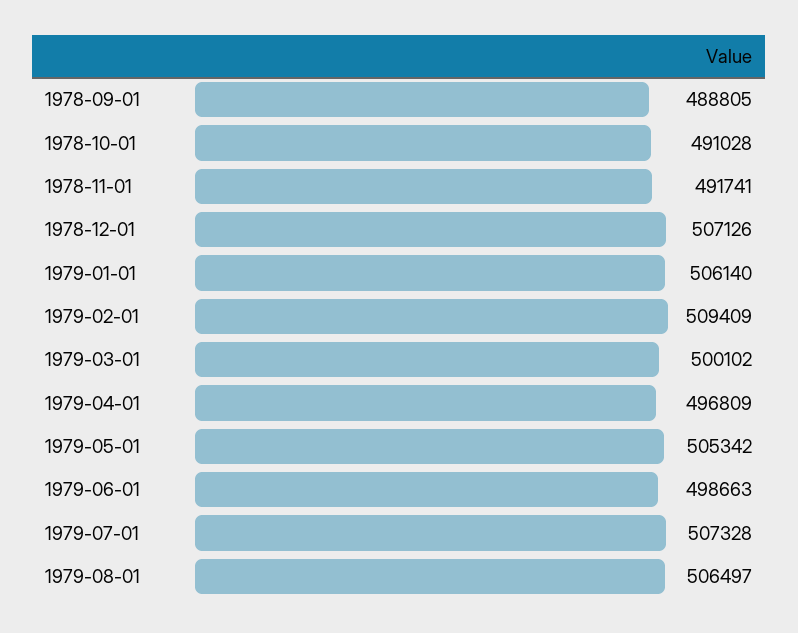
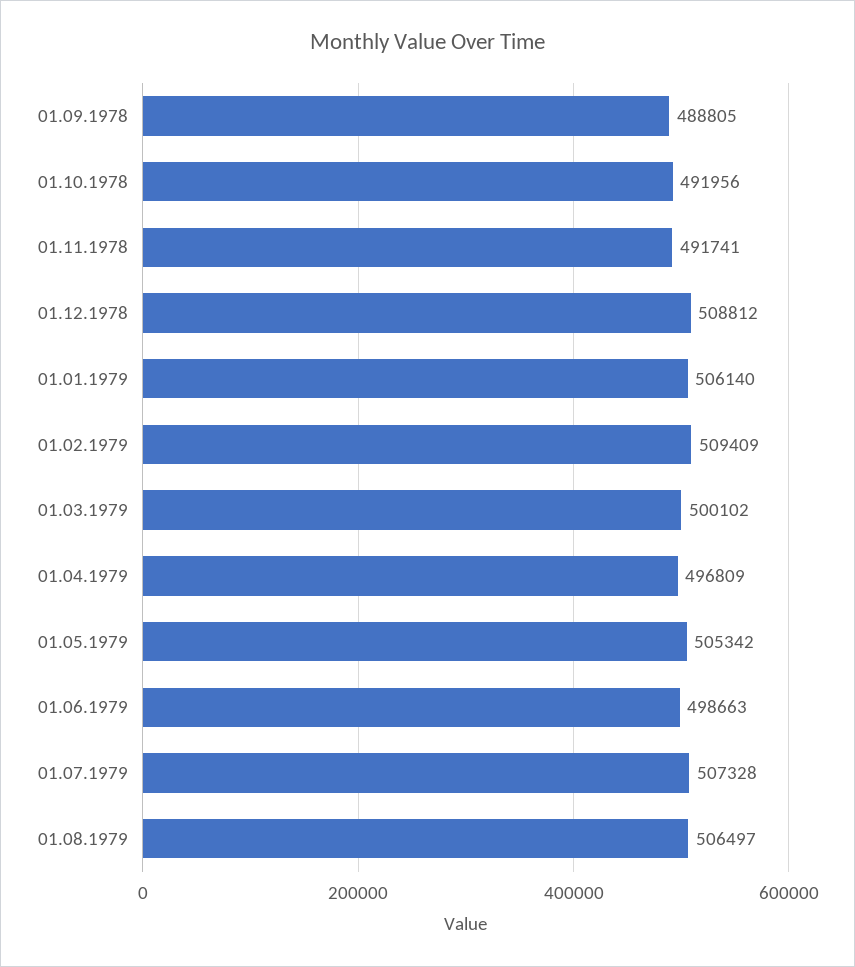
1978-10-01: 491028 -> 491956
1978-12-01: 507126 -> 508812

